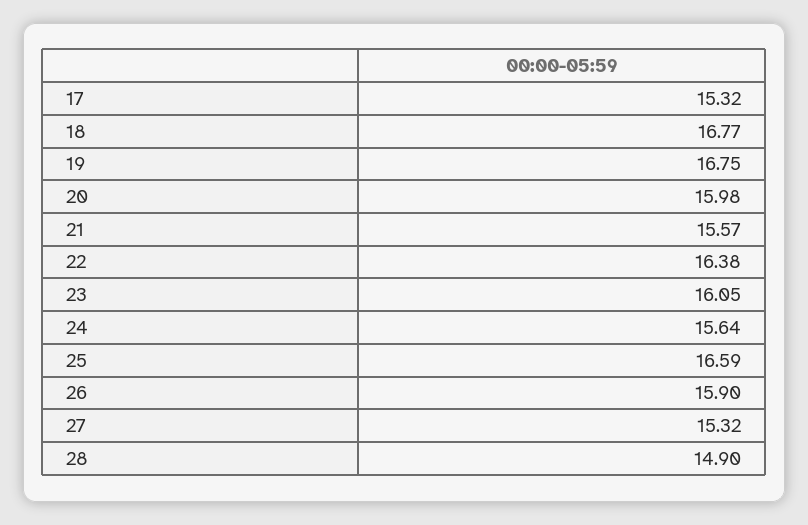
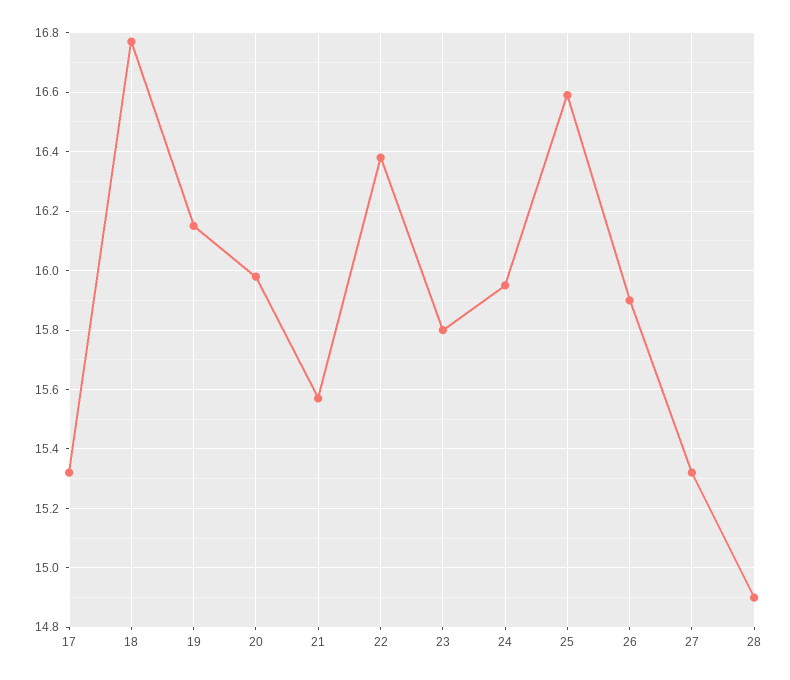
19: 16.75 -> 16.15
23: 16.05 -> 15.8
24: 15.64 -> 15.95

